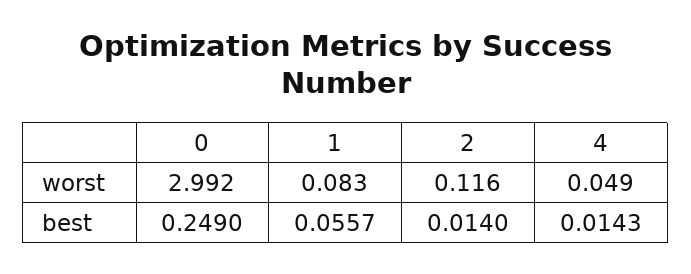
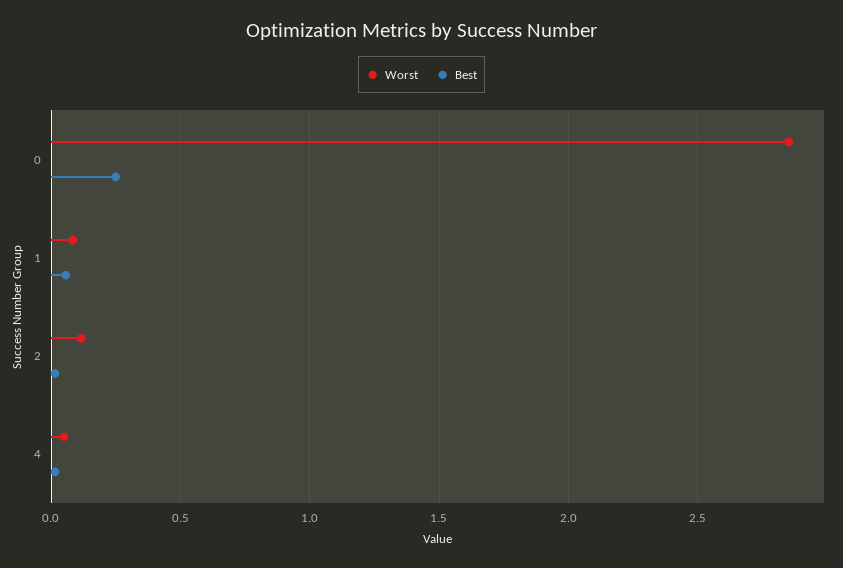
worst, 0: 2.992 -> 2.85

